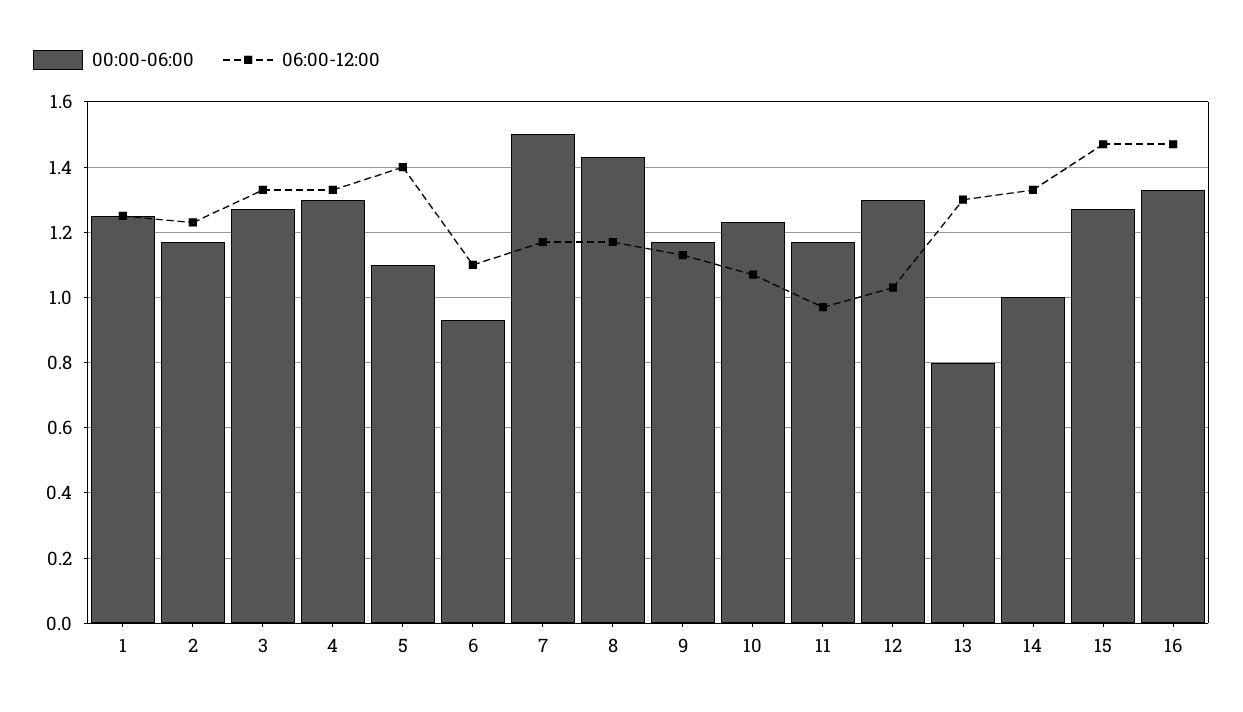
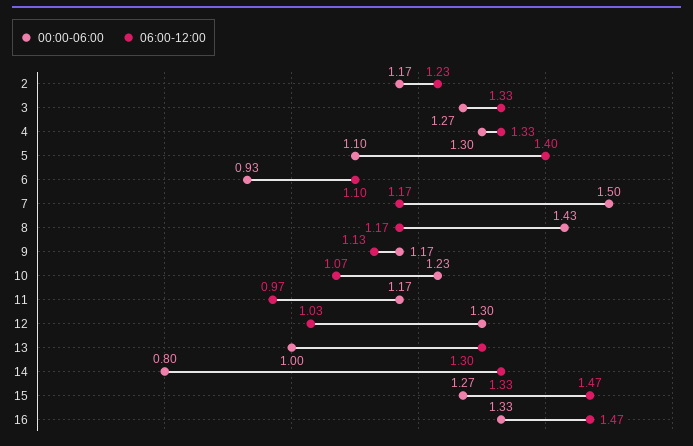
00:00-06:00, 1: 1.25 -> none
06:00-12:00, 1: 1.25 -> none
00:00-06:00, 13: 0.8 -> 1
00:00-06:00, 14: 1 -> 0.8

